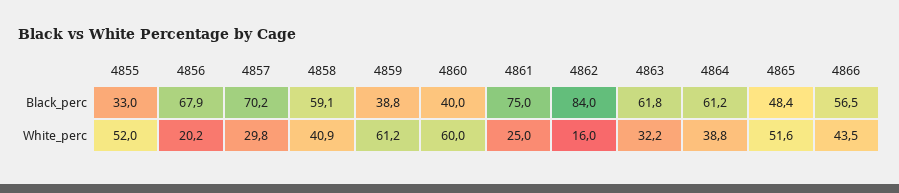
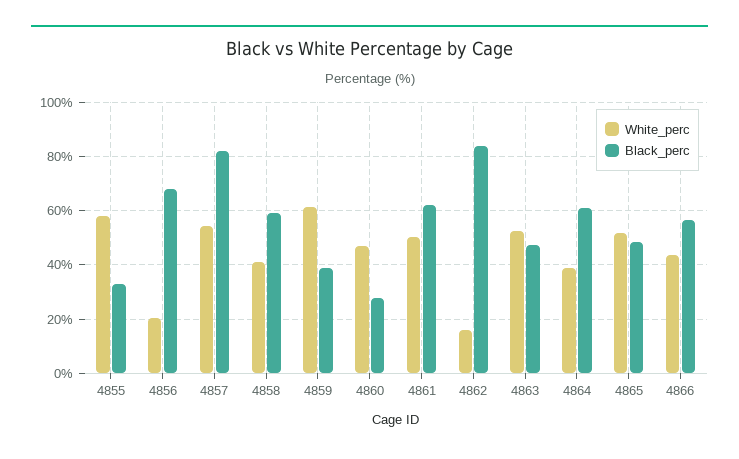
Black_perc, 4857: 70.2 -> 82.5
Black_perc, 4860: 40 -> 27.5
Black_perc, 4861: 75 -> 62.5
Black_perc, 4863: 61.8 -> 47.5
White_perc, 4855: 52 -> 57.5
White_perc, 4857: 29.8 -> 55
White_perc, 4860: 60 -> 47.5
White_perc, 4861: 25 -> 50
White_perc, 4863: 32.2 -> 52.5

